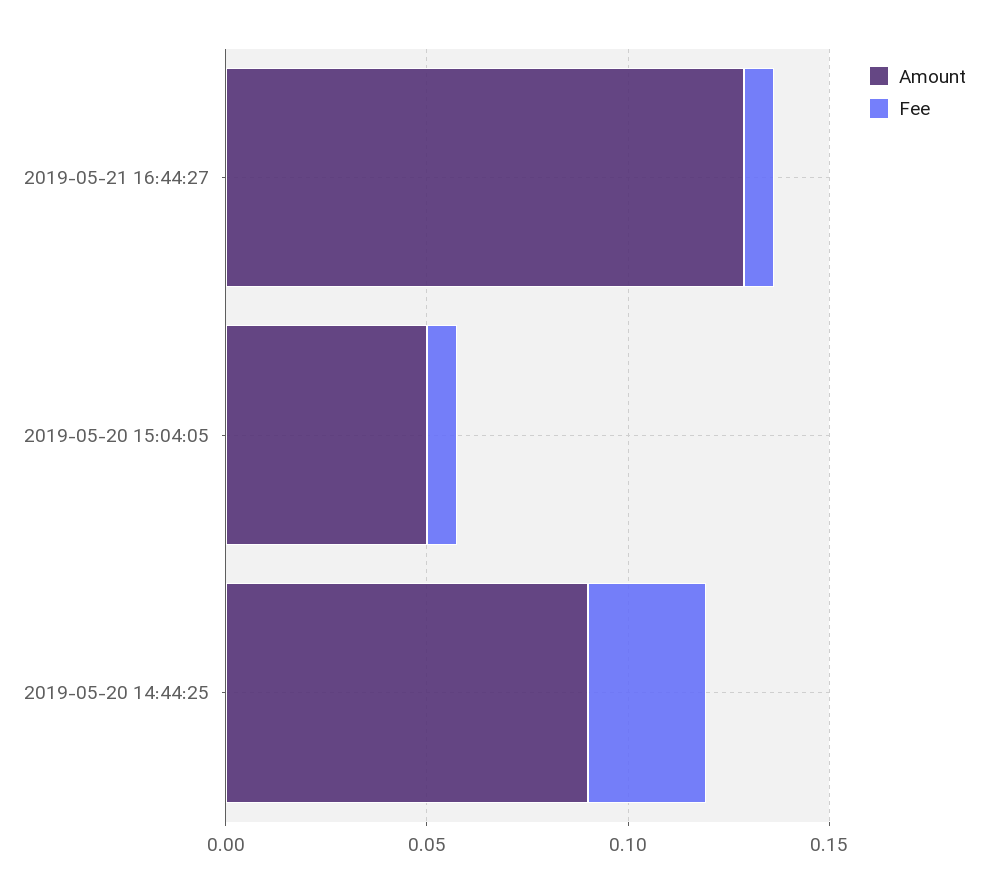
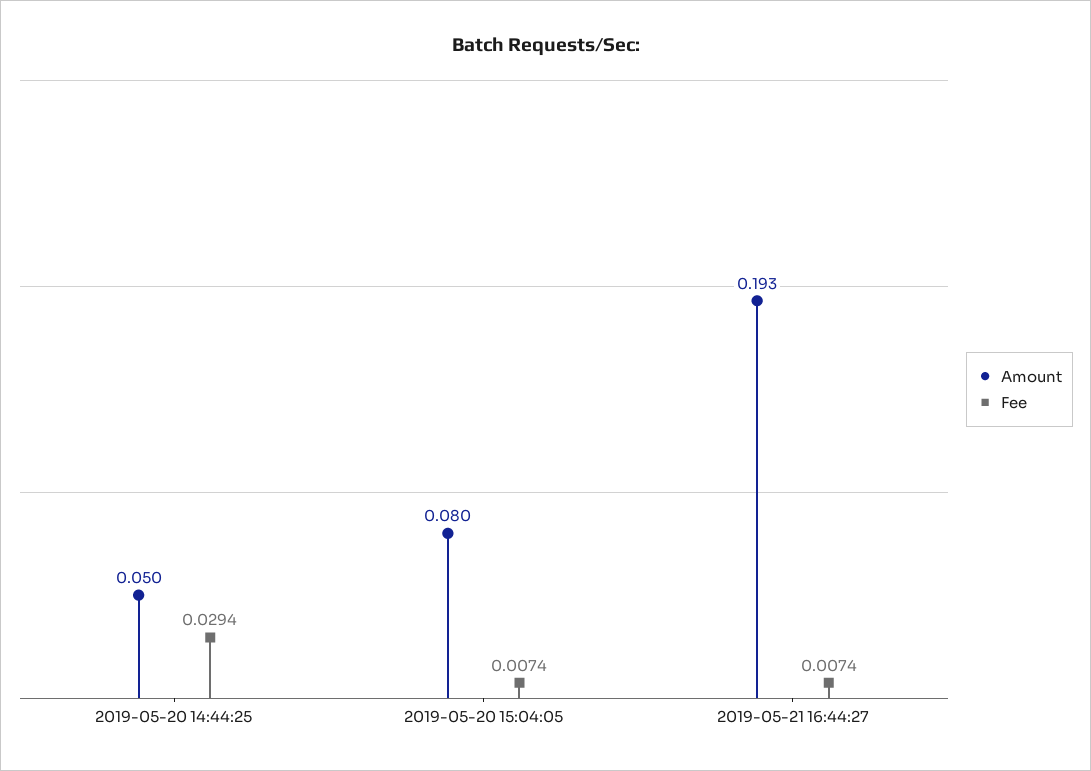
Amount, 2019-05-21 16:44:27: 0.13 -> 0.193
Amount, 2019-05-20 15:04:05: 0.05 -> 0.08
Amount, 2019-05-20 14:44:25: 0.09 -> 0.05

